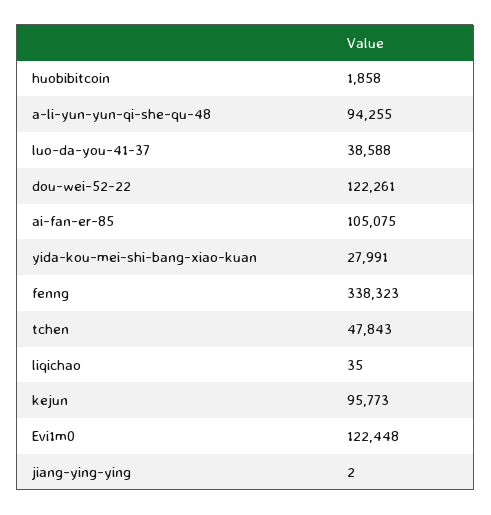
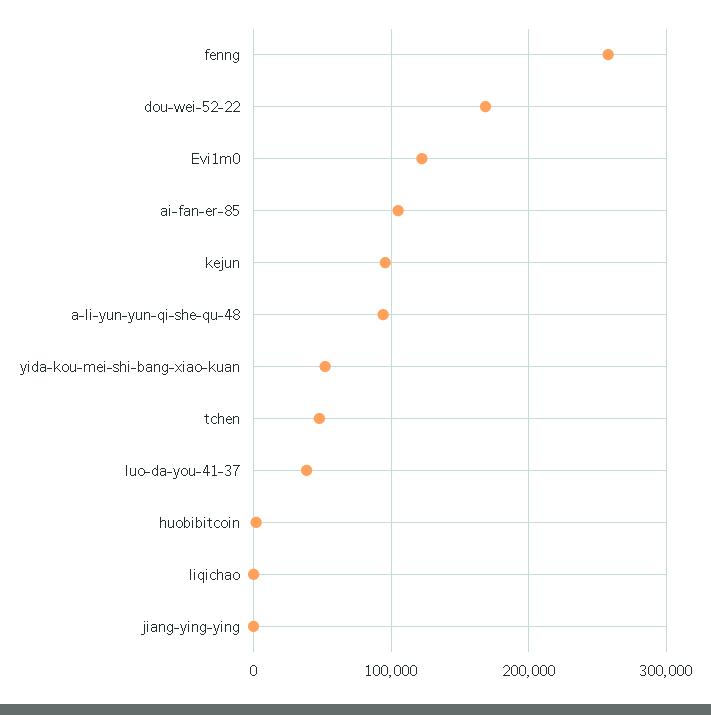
dou-wei-52-22: 122261 -> 170000
yida-kou-mei-shi-bang-xiao-kuan: 27991 -> 50000
fenng: 338323 -> 260000

